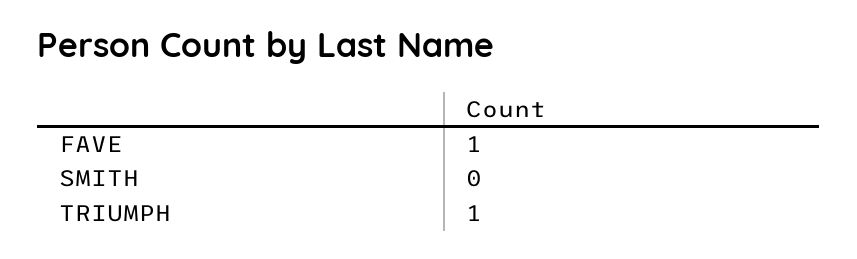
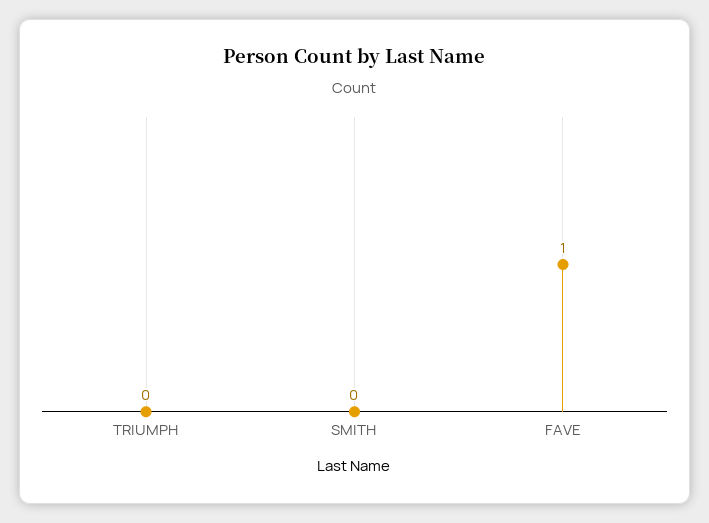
TRIUMPH: 1 -> 0

